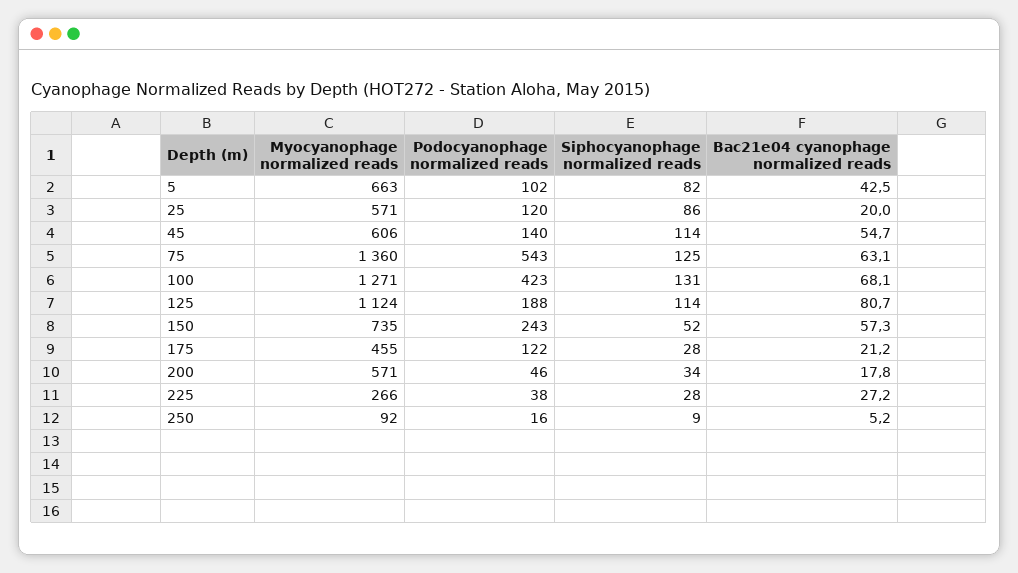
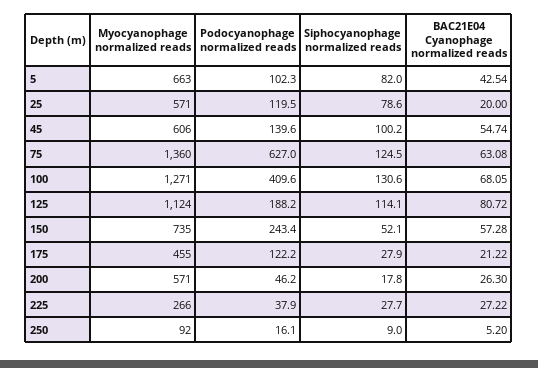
Siphocyanophage normalized reads, 25: 86 -> 78.6
Siphocyanophage normalized reads, 45: 114 -> 100.2
Podocyanophage normalized reads, 75: 543 -> 627
Podocyanophage normalized reads, 100: 423 -> 409.6
Siphocyanophage normalized reads, 200: 34 -> 17.8
Bac21e04 cyanophage normalized reads, 200: 17.8 -> 26.3

